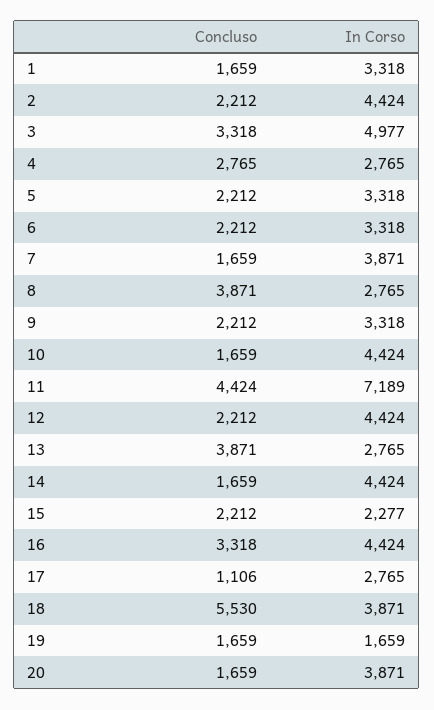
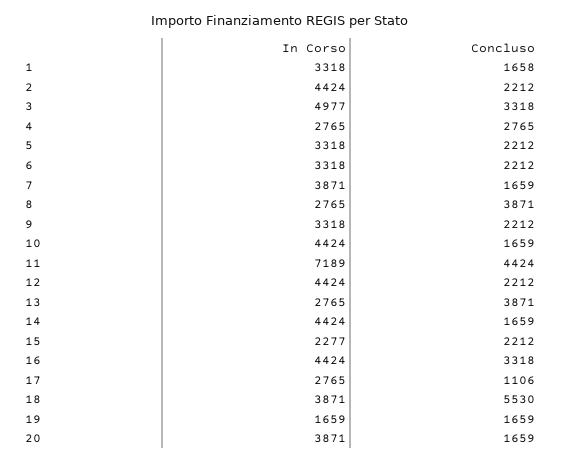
Concluso, 1: 1659 -> 1658

